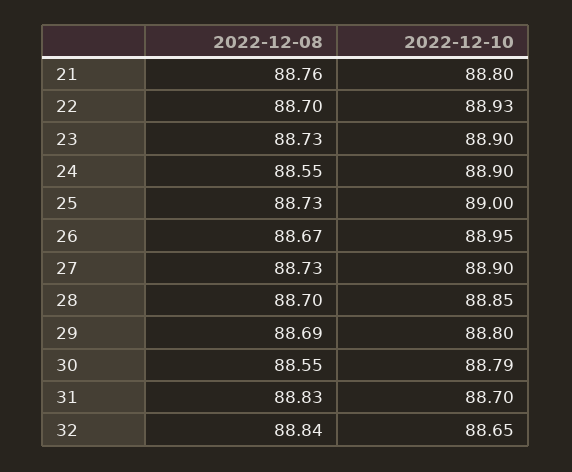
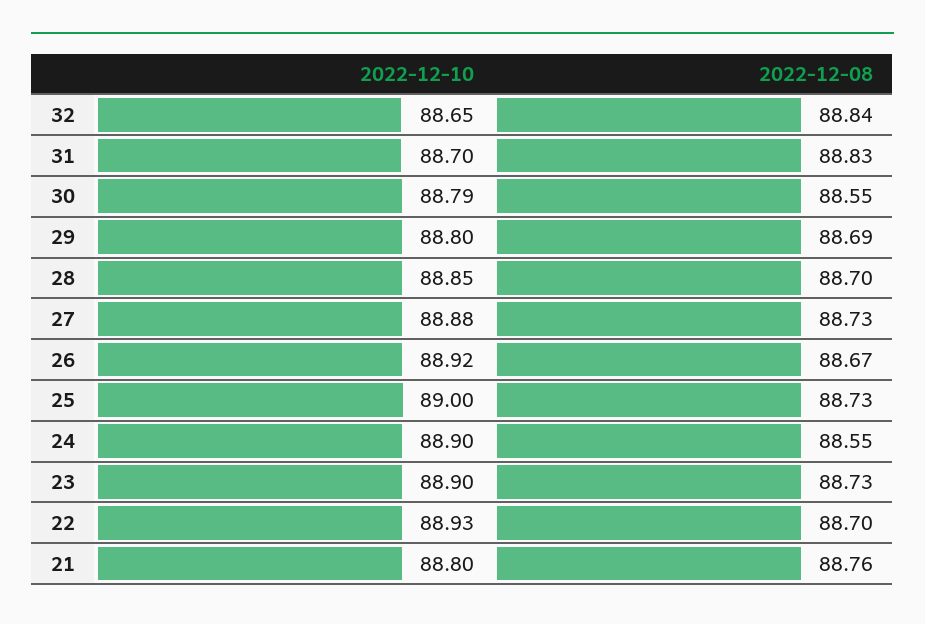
2022-12-10, 26: 88.95 -> 88.92
2022-12-10, 27: 88.9 -> 88.88

